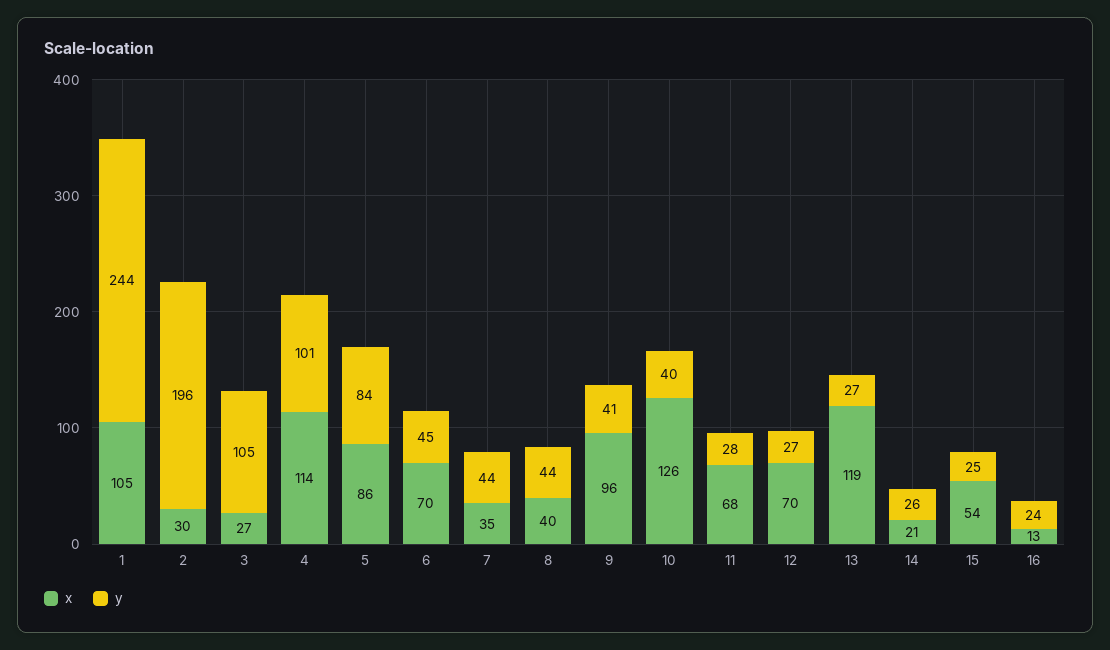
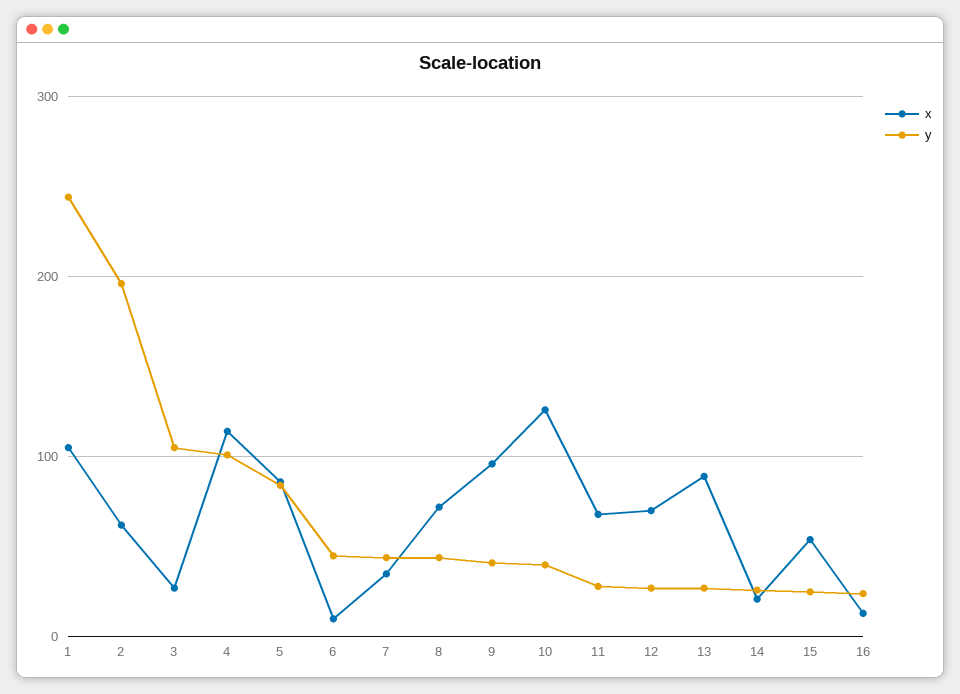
x, 2: 30 -> 60
x, 6: 70 -> 10
x, 8: 40 -> 70
x, 13: 119 -> 90

